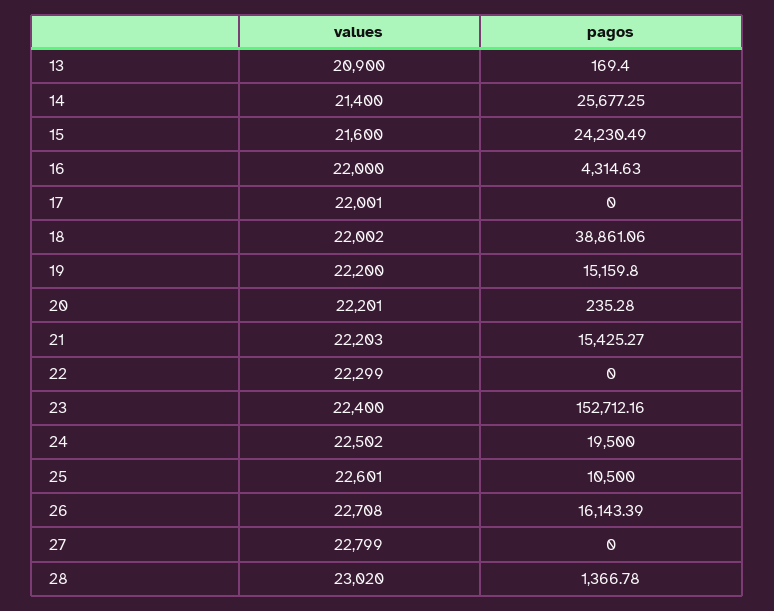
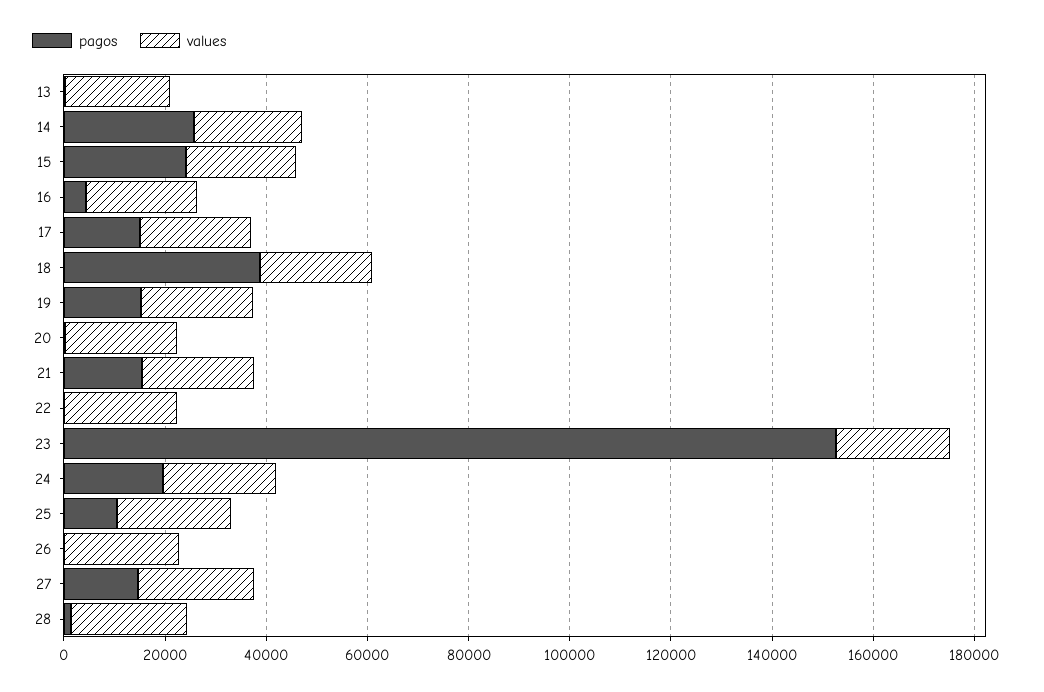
pagos, 17: 0 -> 15000
pagos, 26: 16143.39 -> 0
pagos, 27: 0 -> 15000

